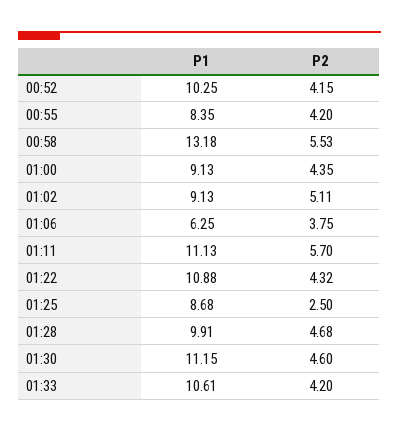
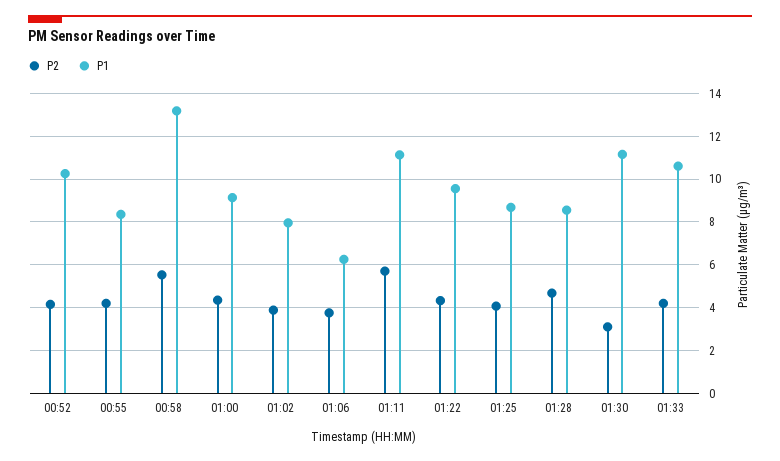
P1, 01:02: 9.13 -> 8
P2, 01:02: 5.11 -> 4
P1, 01:22: 10.88 -> 9.5
P2, 01:25: 2.5 -> 4
P1, 01:28: 9.91 -> 8.5
P2, 01:30: 4.6 -> 3

